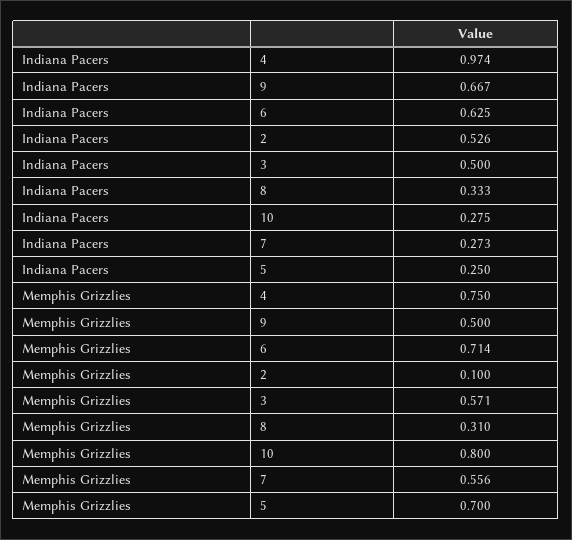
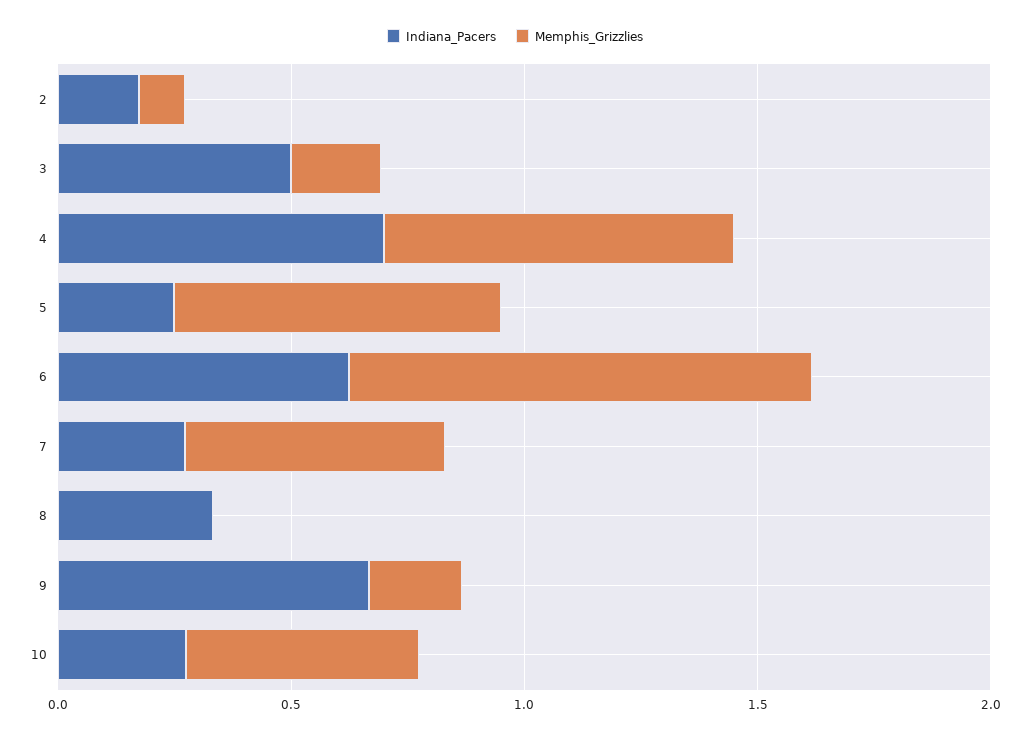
Indiana Pacers, 4: 0.974 -> 0.7
Indiana Pacers, 2: 0.526 -> 0.2
Memphis Grizzlies, 9: 0.5 -> 0.2
Memphis Grizzlies, 6: 0.714 -> 1
Memphis Grizzlies, 3: 0.571 -> 0.2
Memphis Grizzlies, 8: 0.31 -> 0
Memphis Grizzlies, 10: 0.8 -> 0.5

